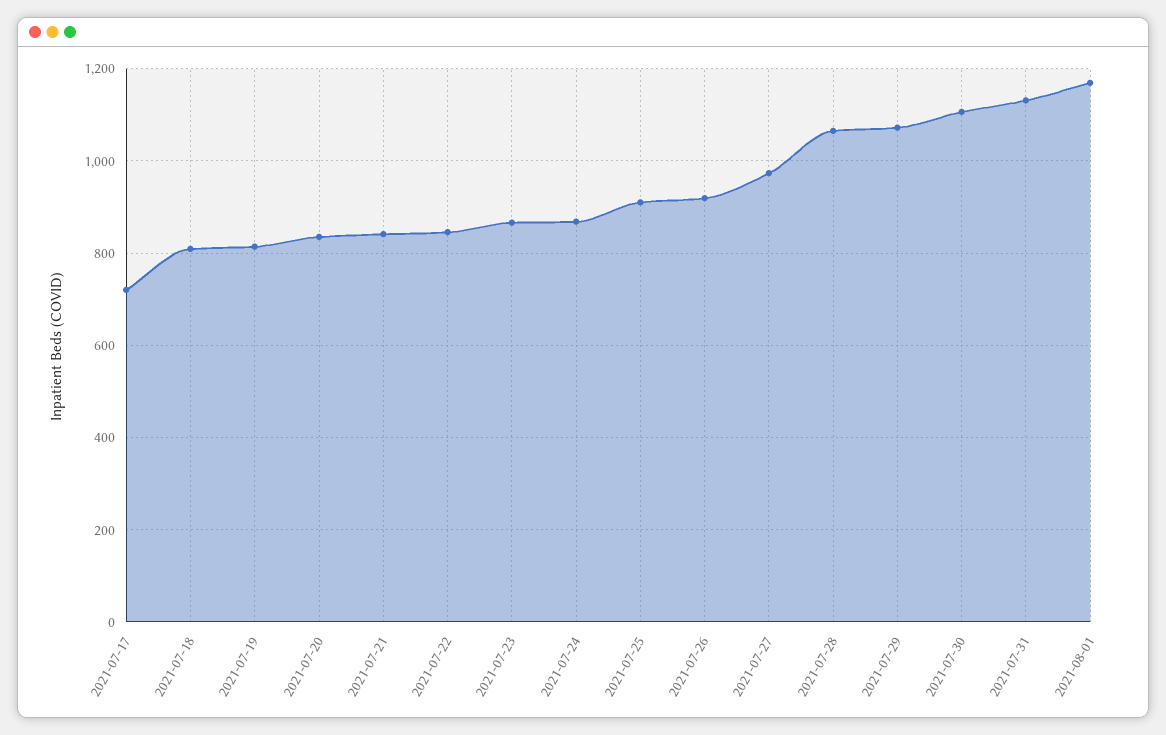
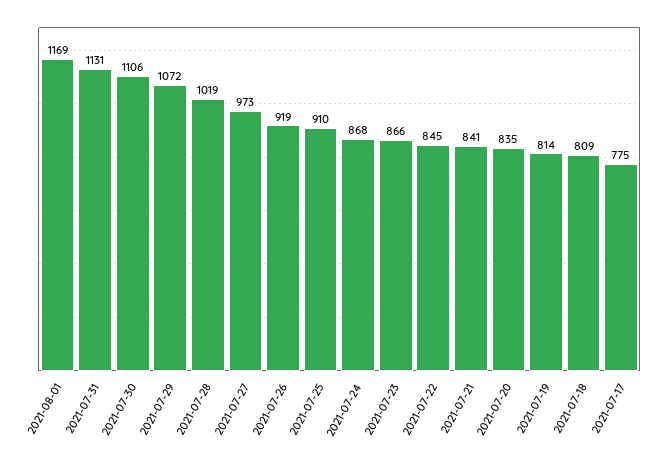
2021-07-17: 720 -> 775
2021-07-28: 1060 -> 1019

